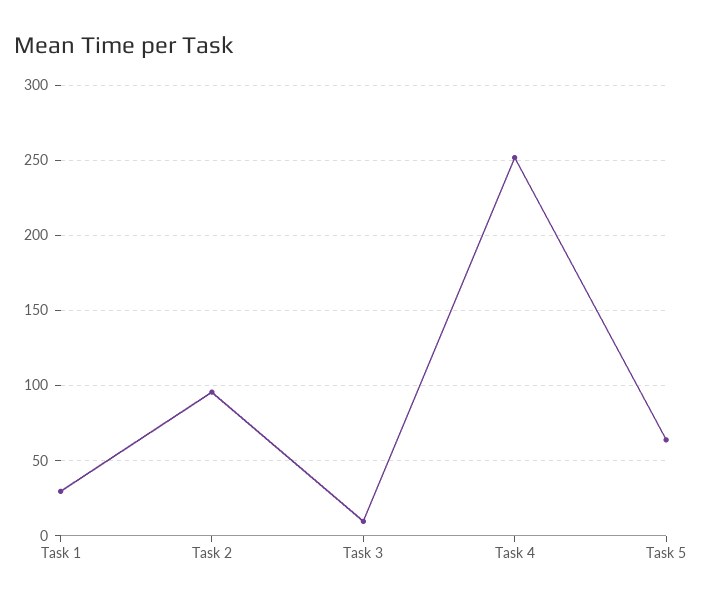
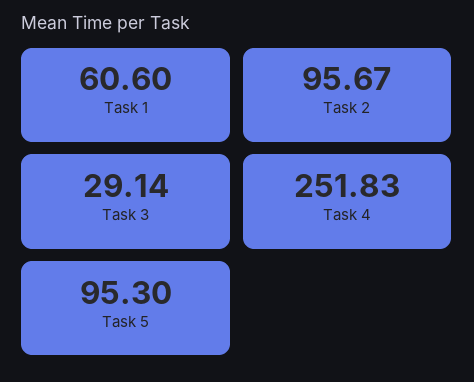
Task 1: 30 -> 60.6
Task 3: 10 -> 29.14
Task 5: 65 -> 95.3

